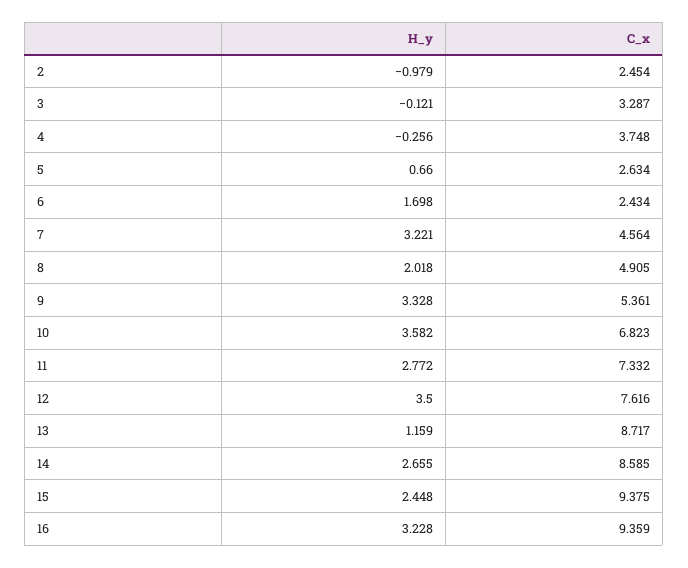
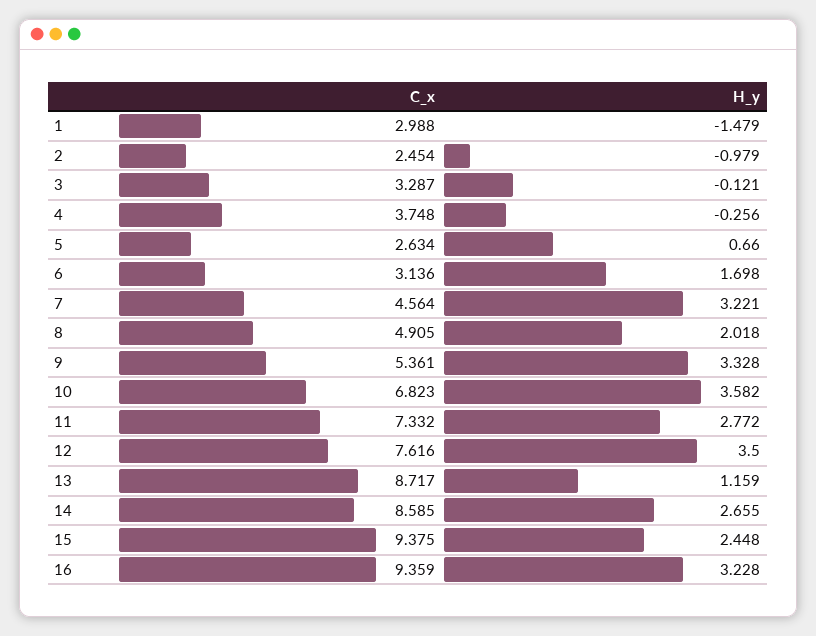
C_x, 6: 2.434 -> 3.136
C_x, 1: none -> 2.988
H_y, 1: none -> -1.479

